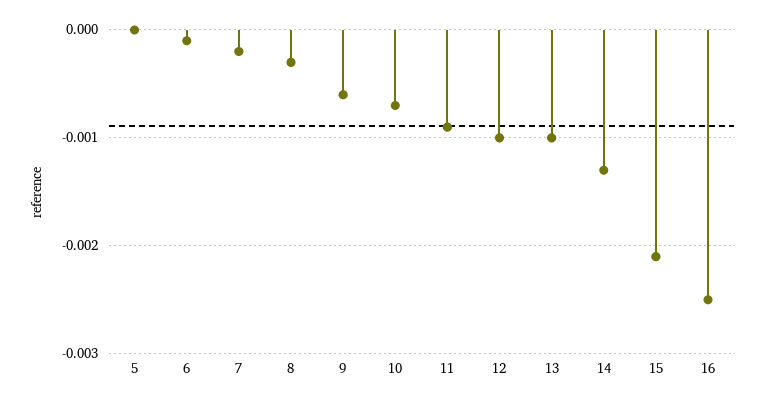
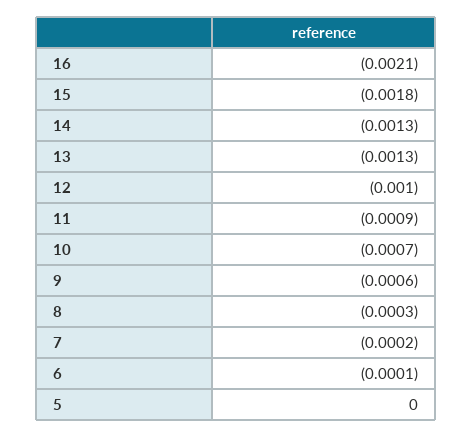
13: -0.001 -> -0.0013
15: -0.0021 -> -0.0018
16: -0.0025 -> -0.0021

